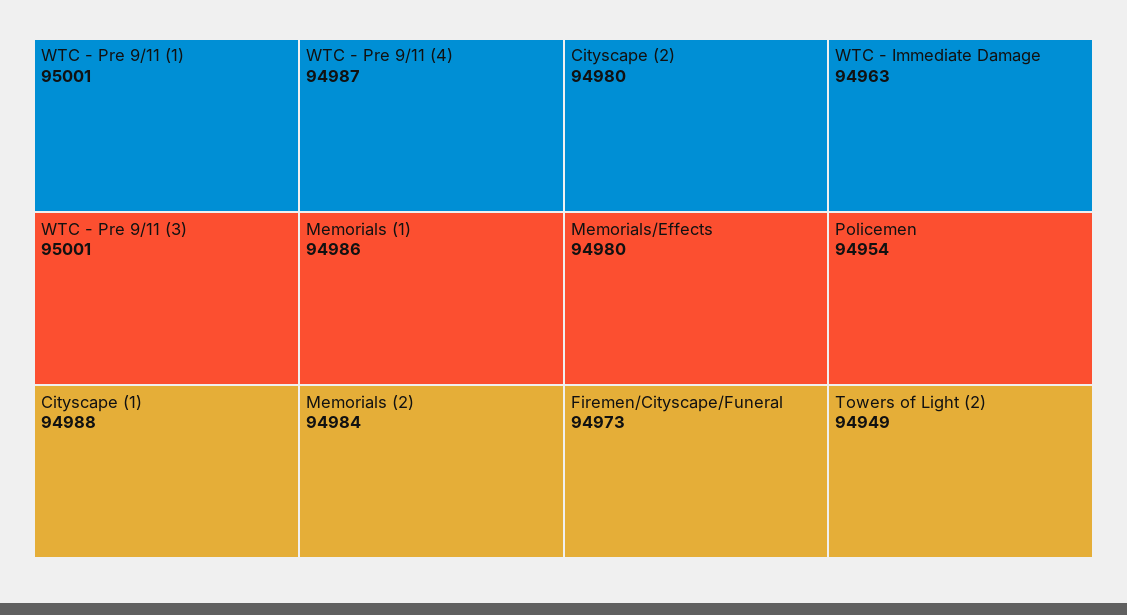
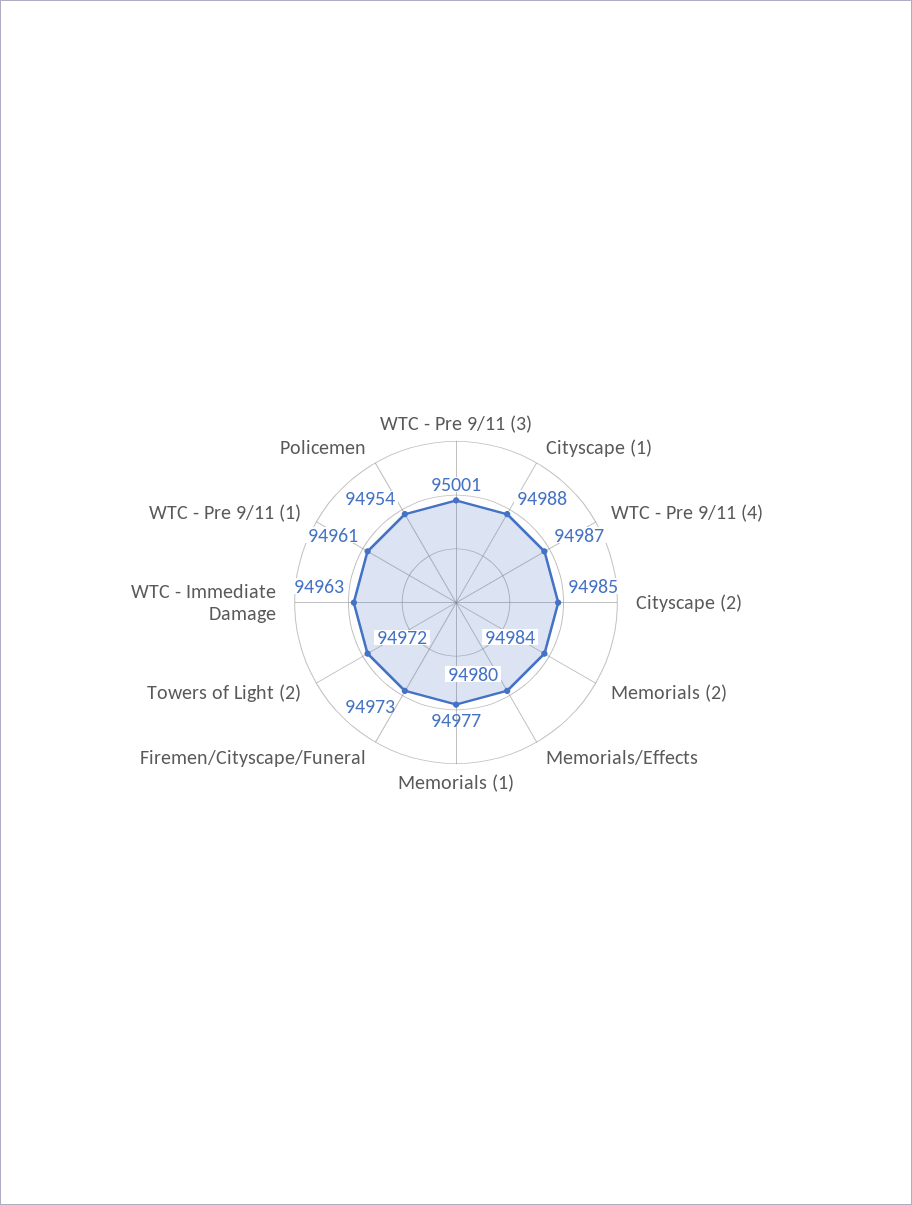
WTC - Pre 9/11 (1): 95001 -> 94961
Memorials (1): 94986 -> 94977
Cityscape (2): 94980 -> 94985
Towers of Light (2): 94949 -> 94972

